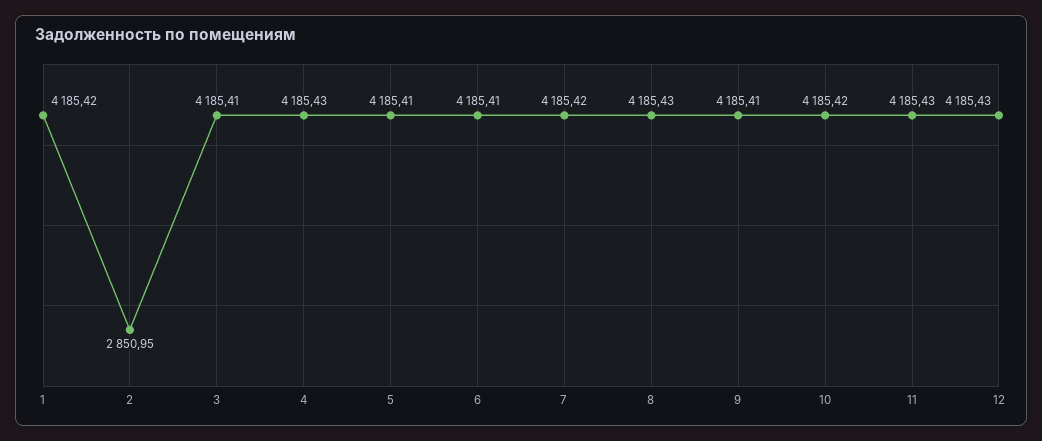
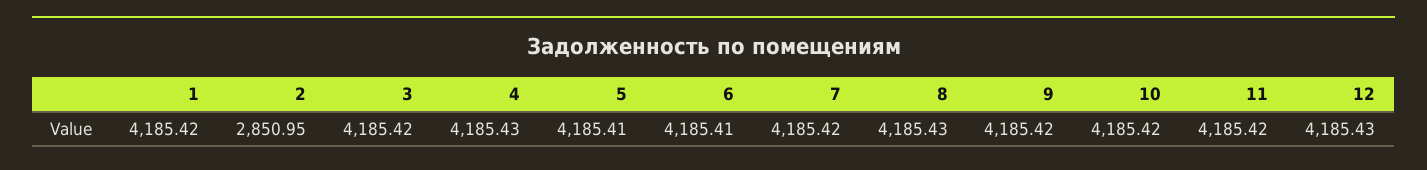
3: 4185.41 -> 4185.42
9: 4185.41 -> 4185.42
11: 4185.43 -> 4185.42

